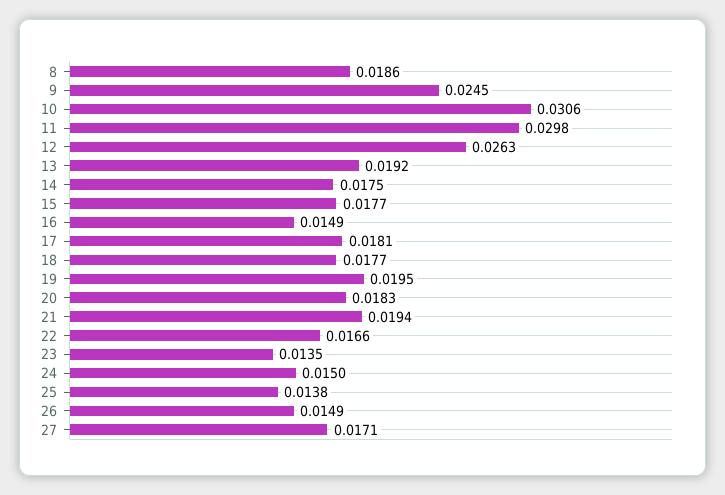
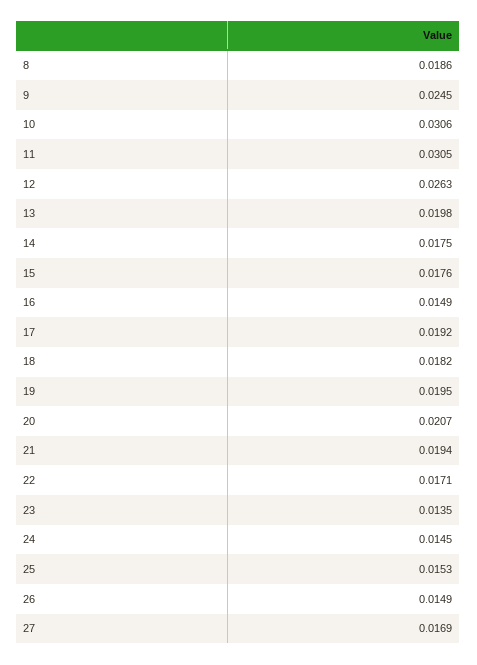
11: 0.0298 -> 0.0305
13: 0.0192 -> 0.0198
15: 0.0177 -> 0.0176
17: 0.0181 -> 0.0192
18: 0.0177 -> 0.0182
20: 0.0183 -> 0.0207
22: 0.0166 -> 0.0171
24: 0.015 -> 0.0145
25: 0.0138 -> 0.0153
27: 0.0171 -> 0.0169

